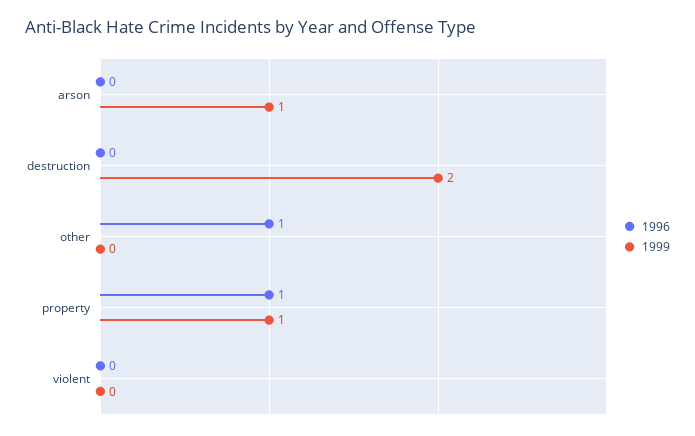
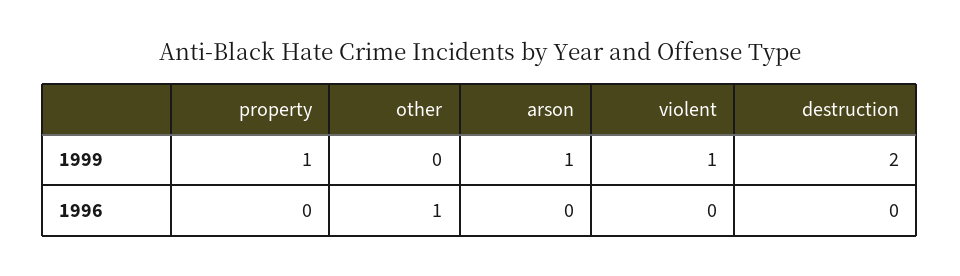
1996, property: 1 -> 0
1999, violent: 0 -> 1

